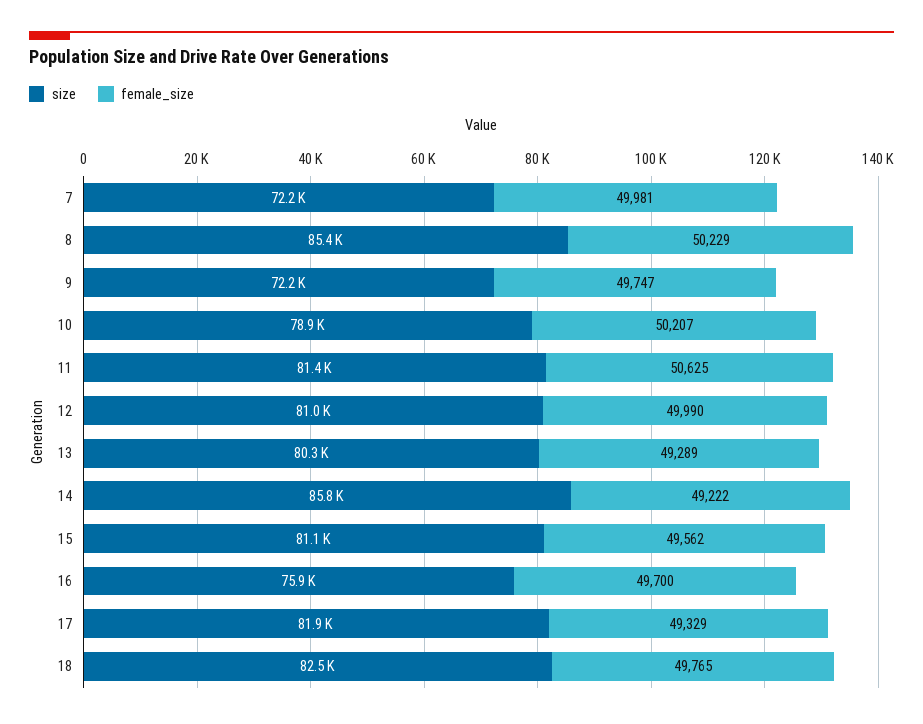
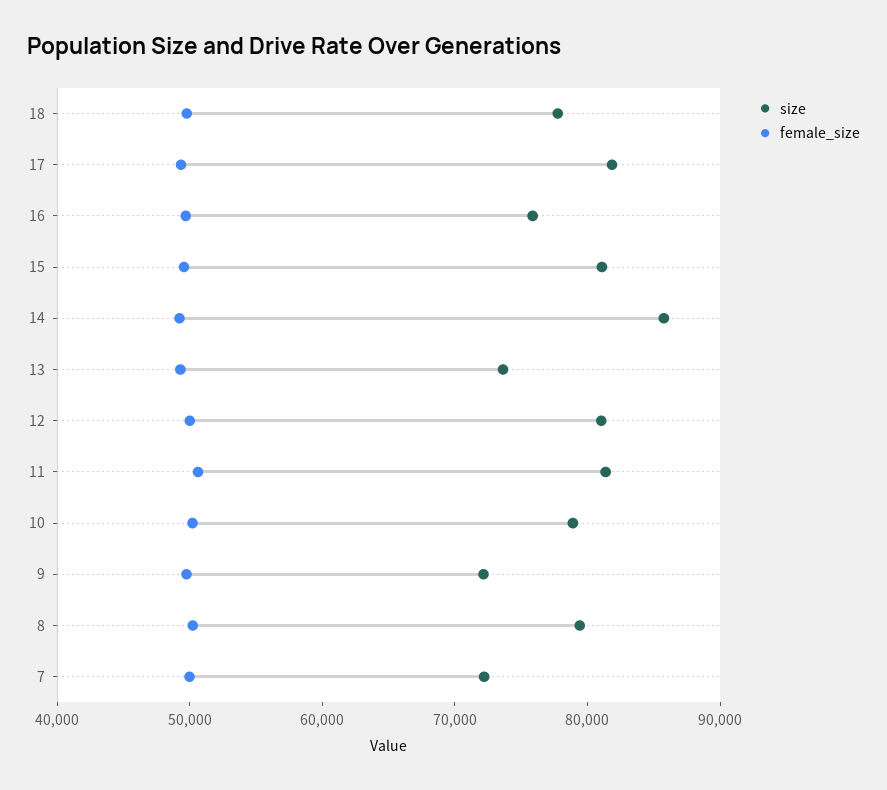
size, 8: 85400 -> 80000
size, 13: 80300 -> 74000
size, 18: 82500 -> 78000

